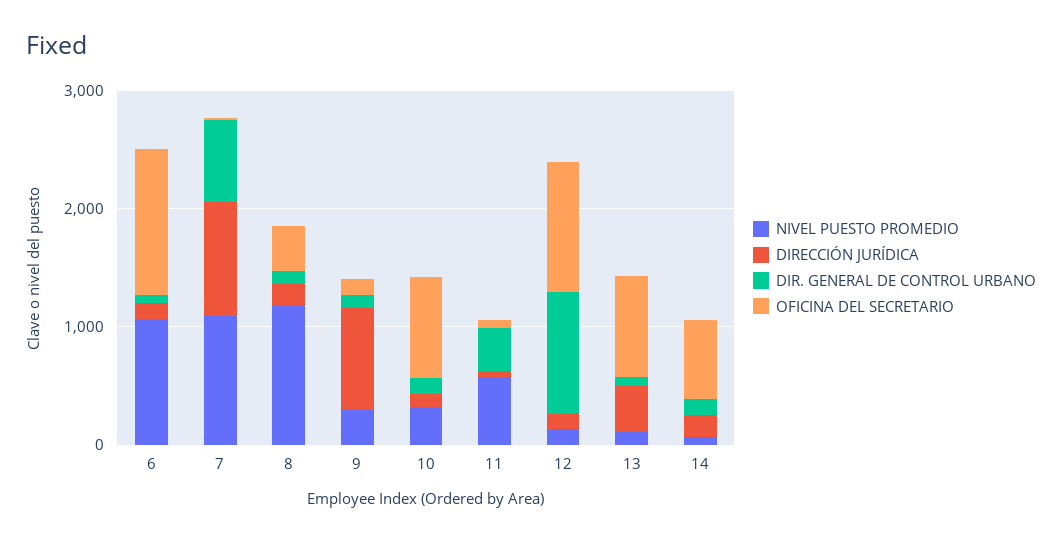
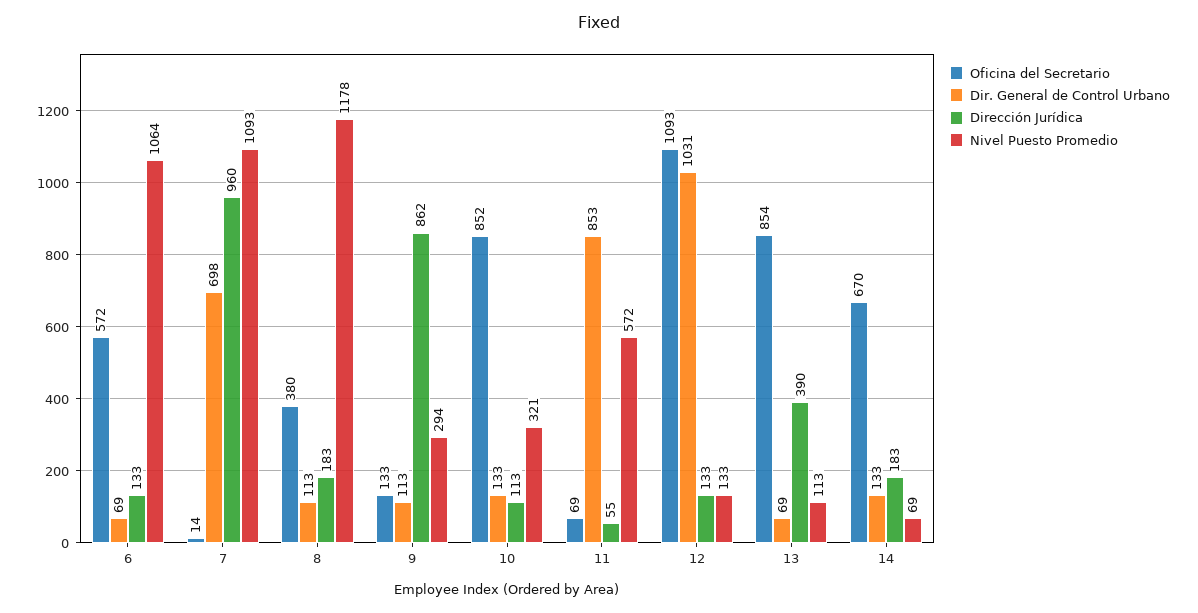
OFICINA DEL SECRETARIO, 6: 1200 -> 572
DIR. GENERAL DE CONTROL URBANO, 11: 400 -> 853

